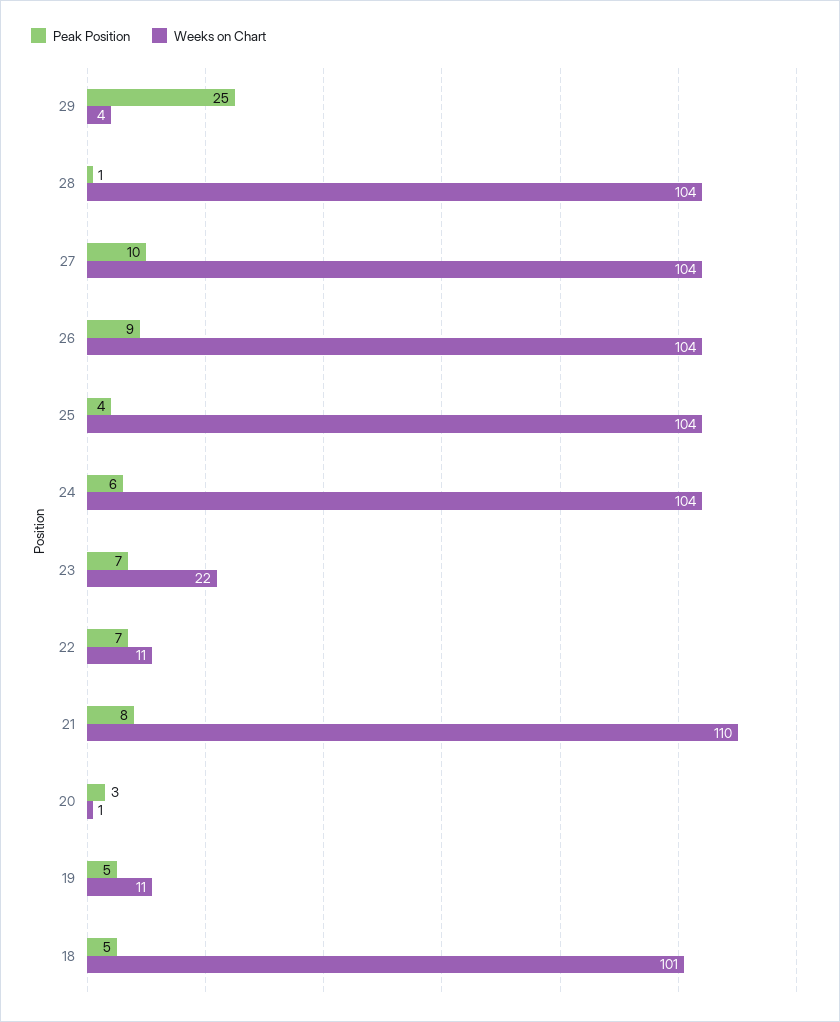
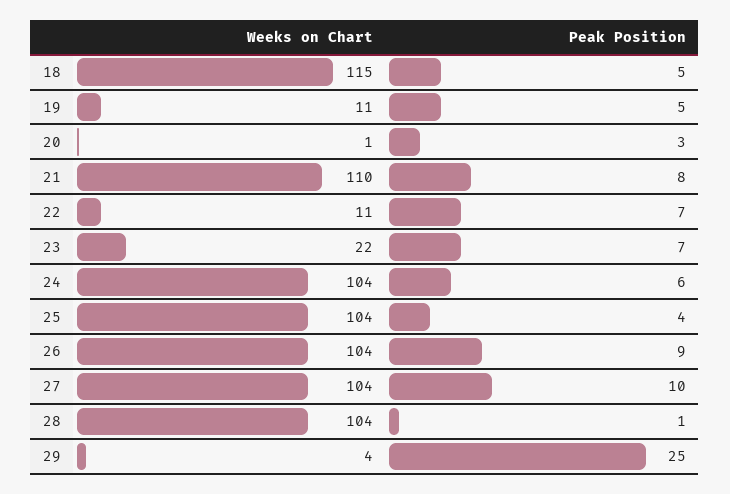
Weeks on Chart, 18: 101 -> 115

